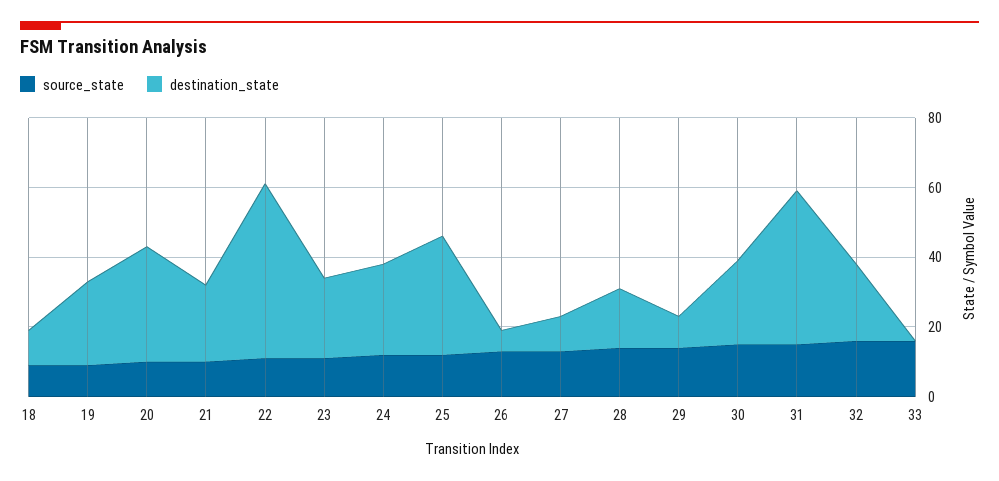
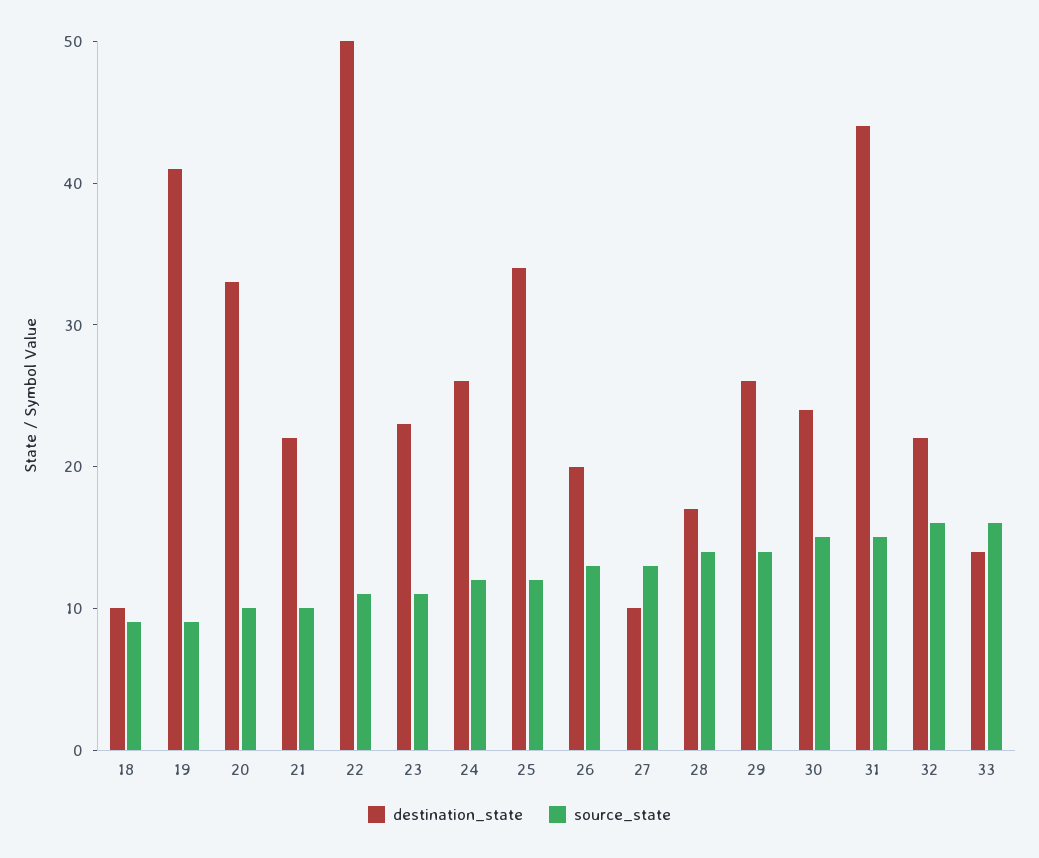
destination_state, 19: 25 -> 41
destination_state, 26: 5 -> 20
destination_state, 29: 10 -> 26
destination_state, 33: 0 -> 14

